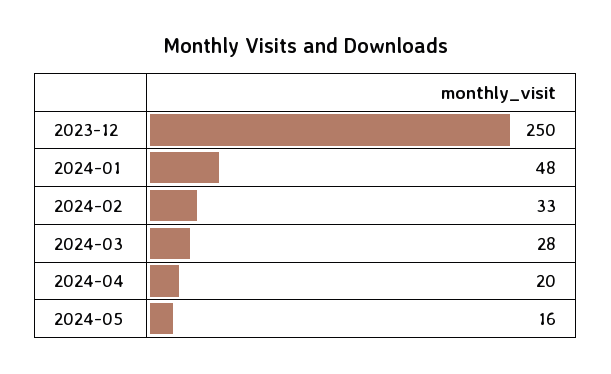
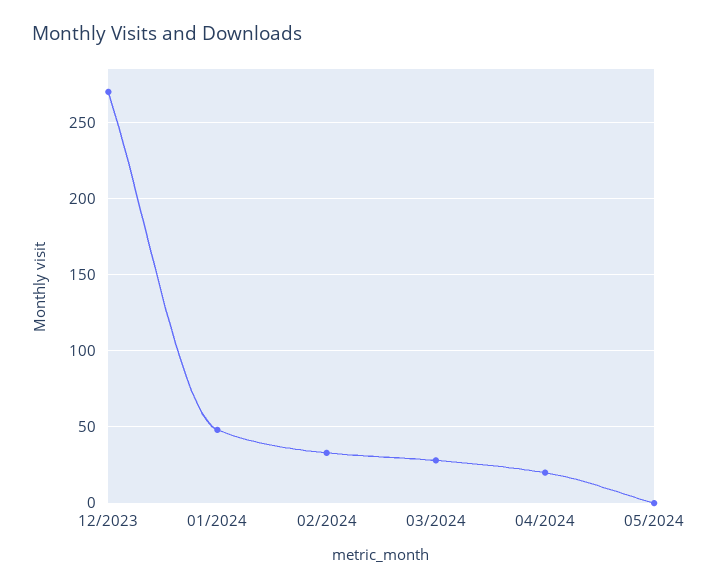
2023-12: 250 -> 270
2024-05: 16 -> 0

